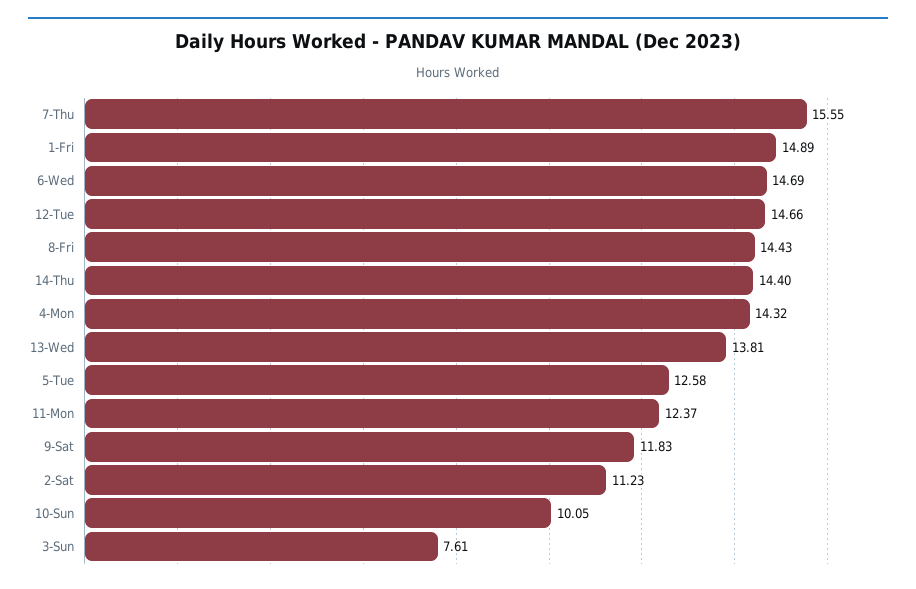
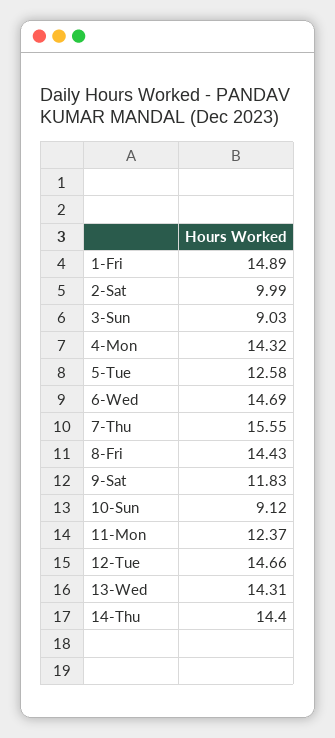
13-Wed: 13.81 -> 14.31
2-Sat: 11.23 -> 9.99
10-Sun: 10.05 -> 9.12
3-Sun: 7.61 -> 9.03

